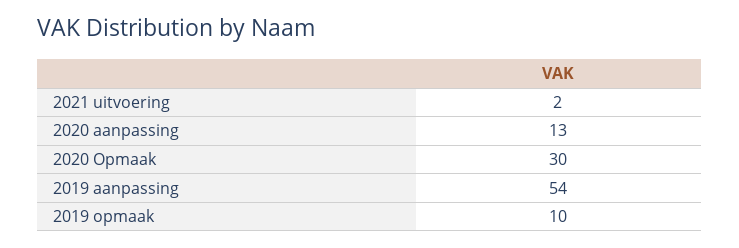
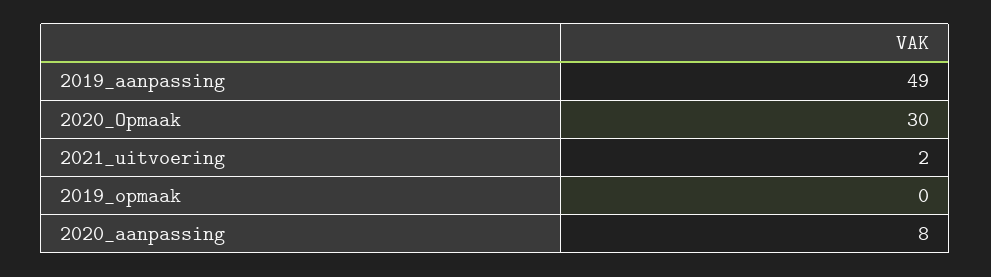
2020 aanpassing: 13 -> 8
2019 aanpassing: 54 -> 49
2019 opmaak: 10 -> 0

